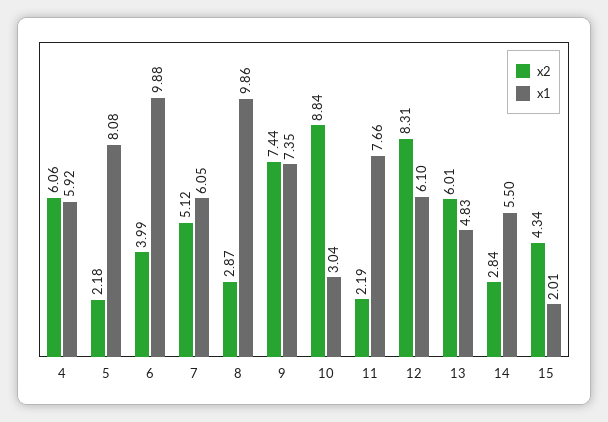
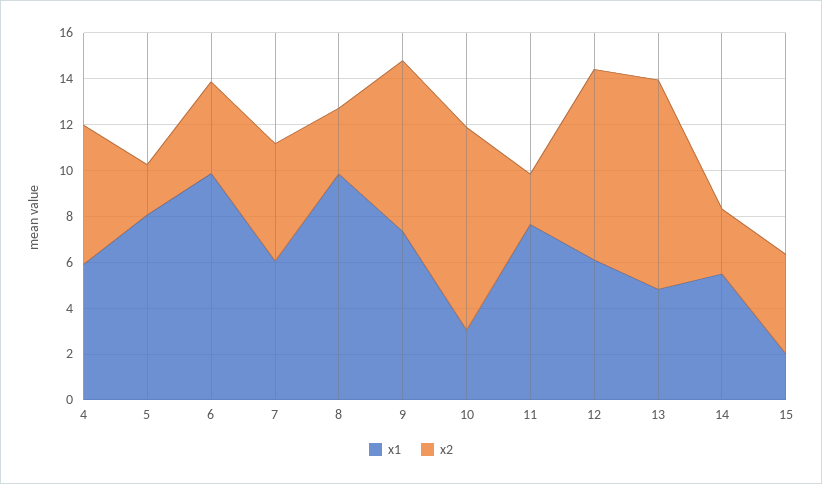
x2, 13: 6.01 -> 9

